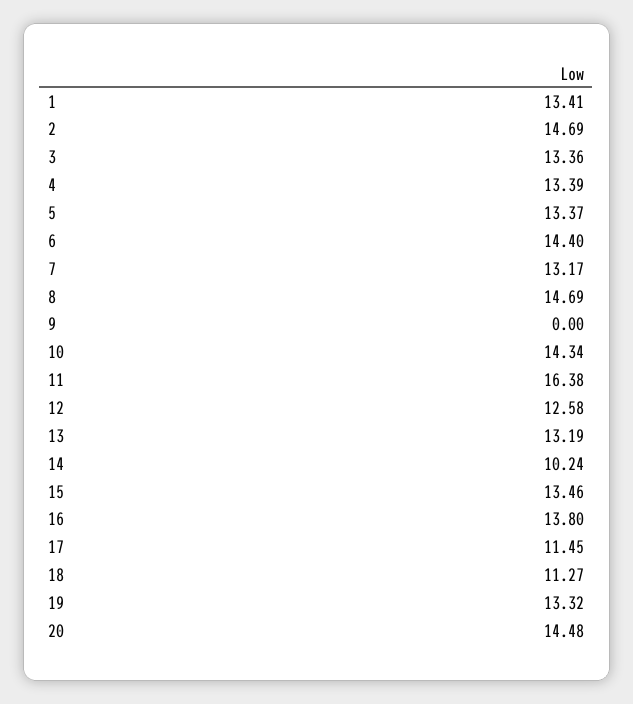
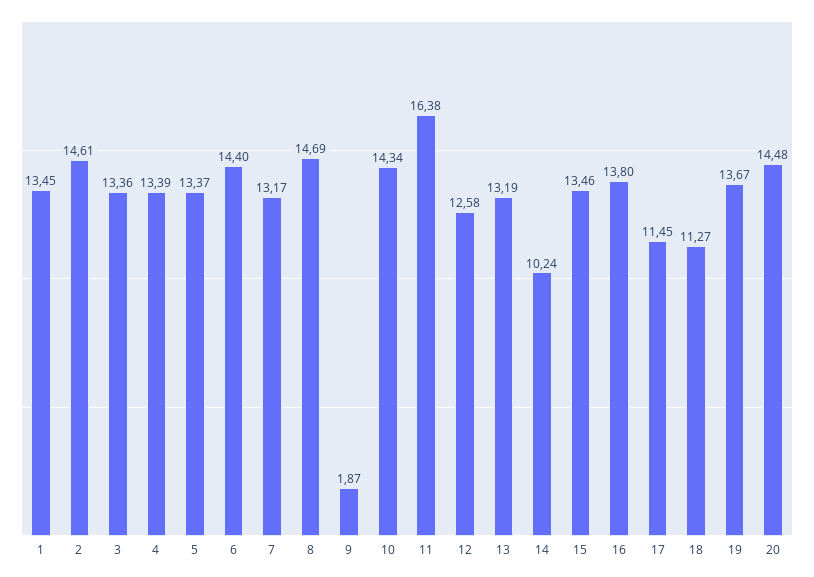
1: 13.41 -> 13.45
2: 14.69 -> 14.61
9: 0 -> 1.87
19: 13.32 -> 13.67

